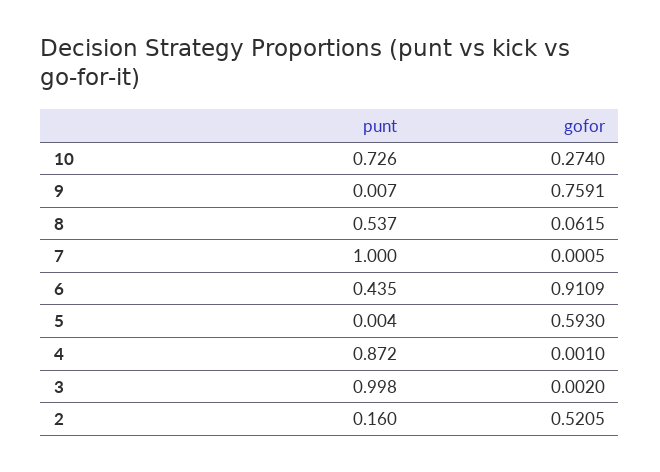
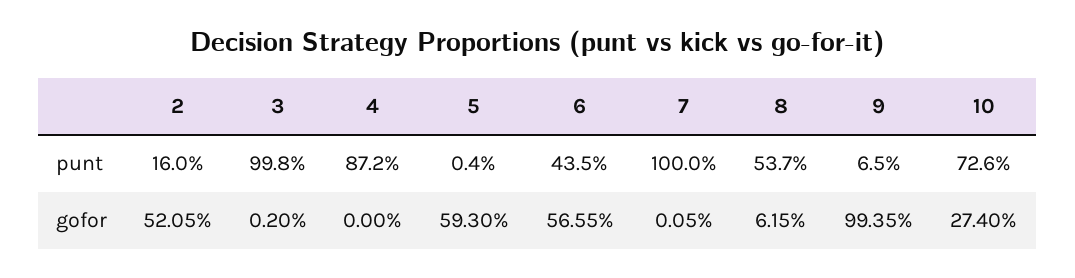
punt, 9: 0.007 -> 0.065
gofor, 9: 0.7591 -> 0.9935
gofor, 6: 0.9109 -> 0.5655
gofor, 4: 0.001 -> 0

